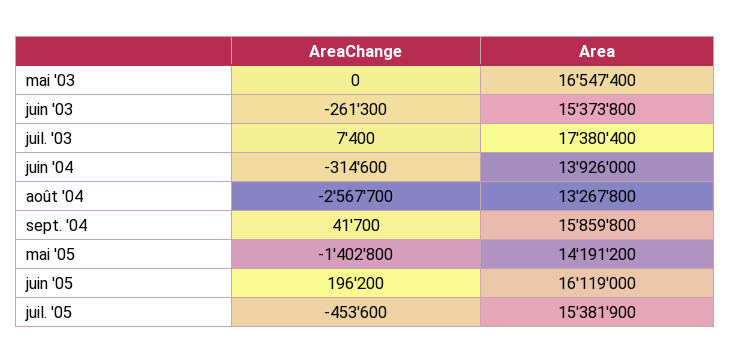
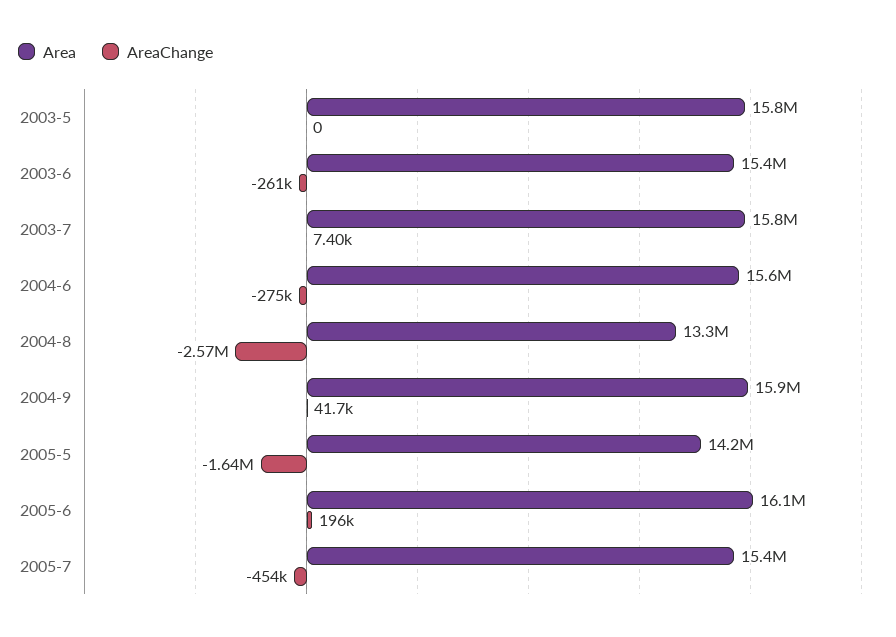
Area, mai '03: 16547400 -> 15800000
Area, juil. '03: 17380400 -> 15800000
AreaChange, juin '04: -314600 -> -275000
Area, juin '04: 13926000 -> 15600000
AreaChange, mai '05: -1402800 -> -1640000

